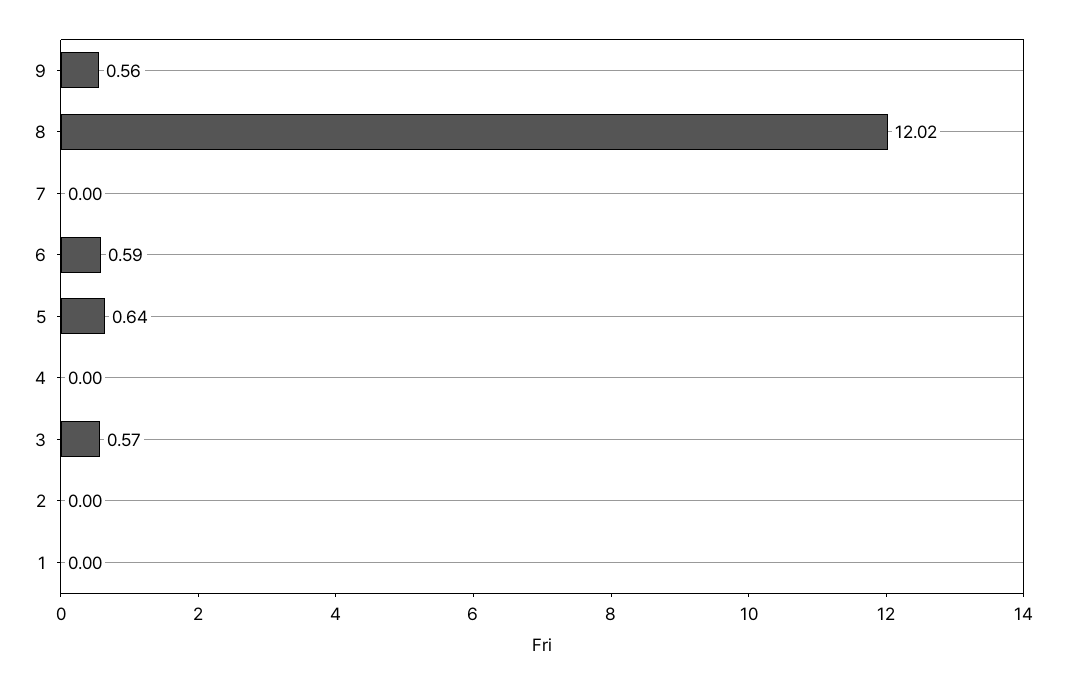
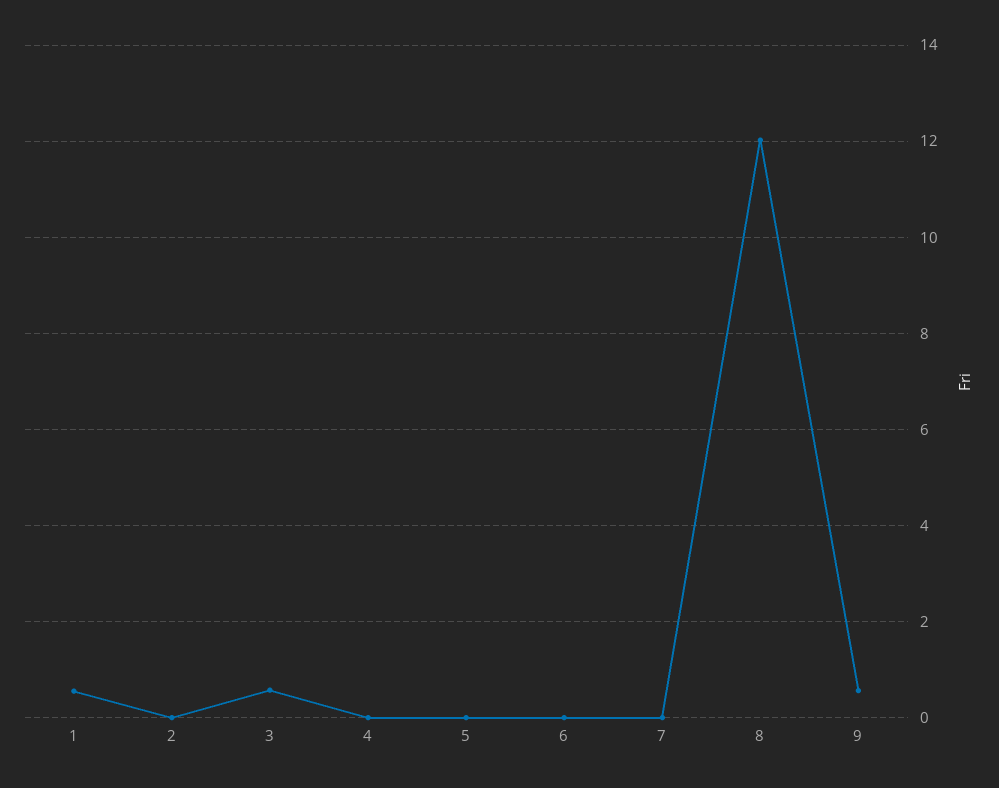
6: 0.59 -> 0
5: 0.64 -> 0
1: 0 -> 0.6

